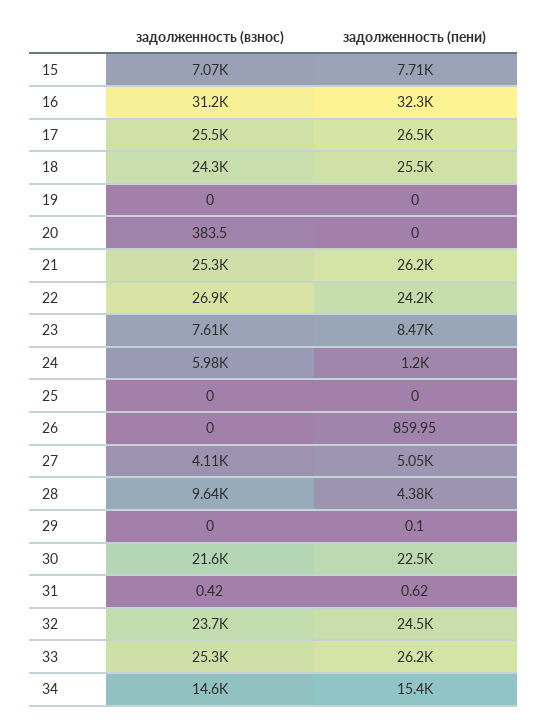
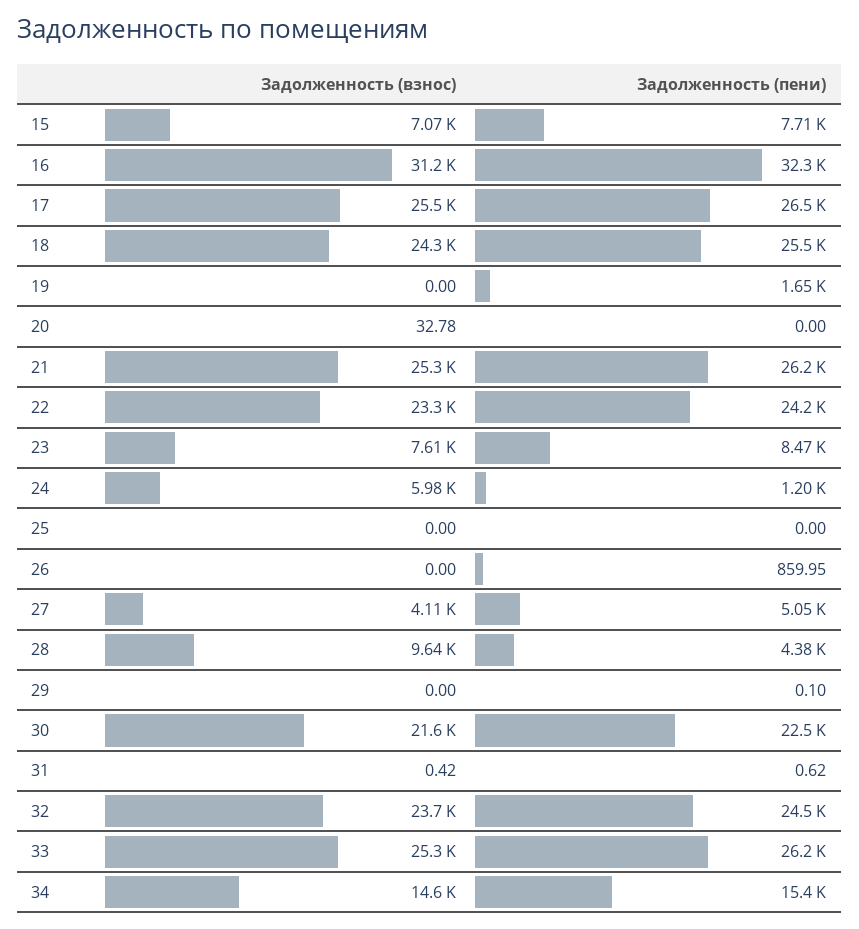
задолженность (пени), 19: 0 -> 1650
задолженность (взнос), 20: 383.5 -> 32.78
задолженность (взнос), 22: 26900 -> 23300

